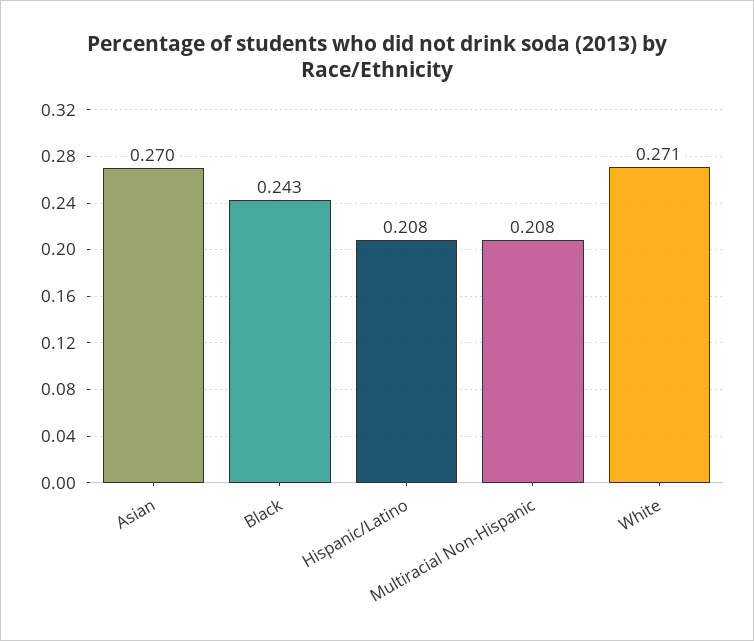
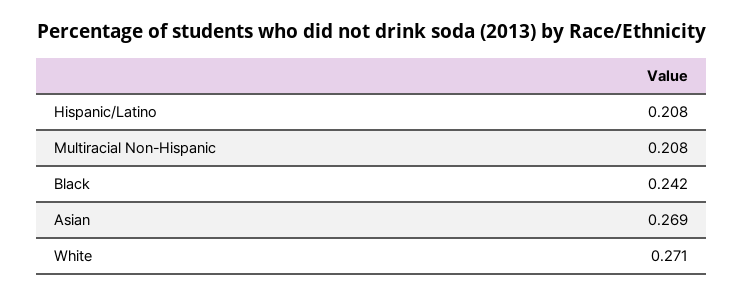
Asian: 0.27 -> 0.269
Black: 0.243 -> 0.242

